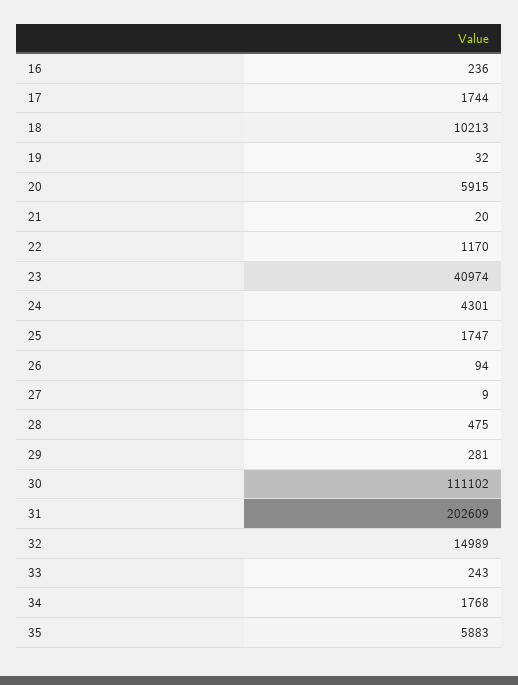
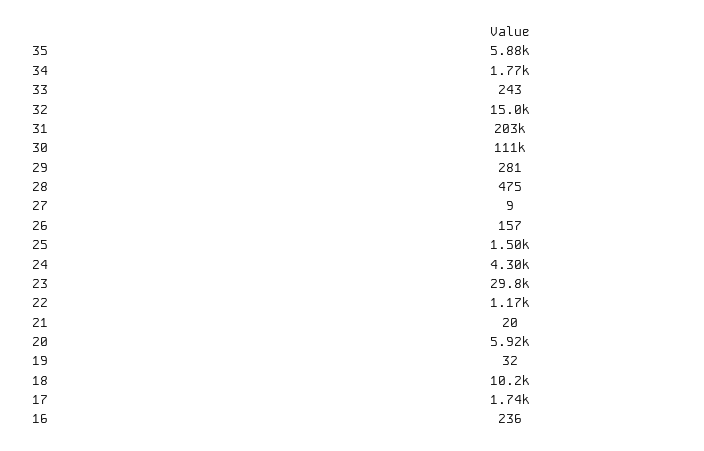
23: 40974 -> 29800
25: 1747 -> 1500
26: 94 -> 157

